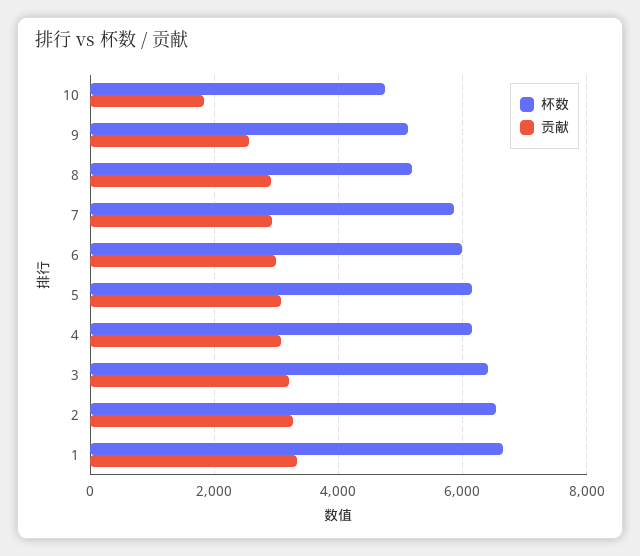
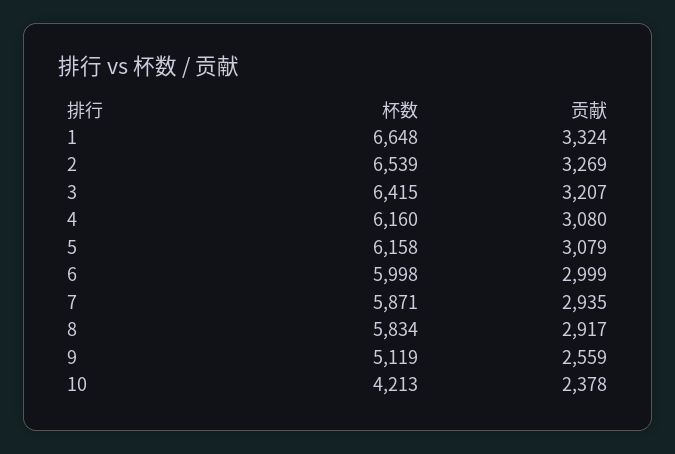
杯数, 10: 4800 -> 4213
贡献, 10: 1800 -> 2378
杯数, 8: 5200 -> 5834

